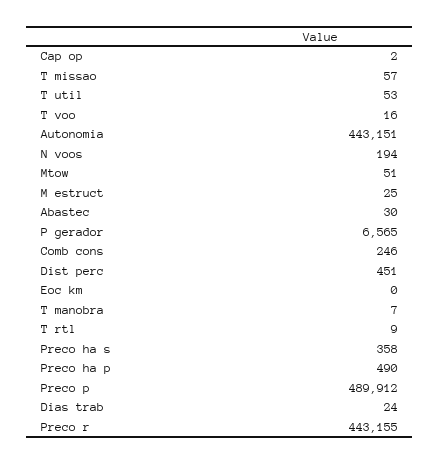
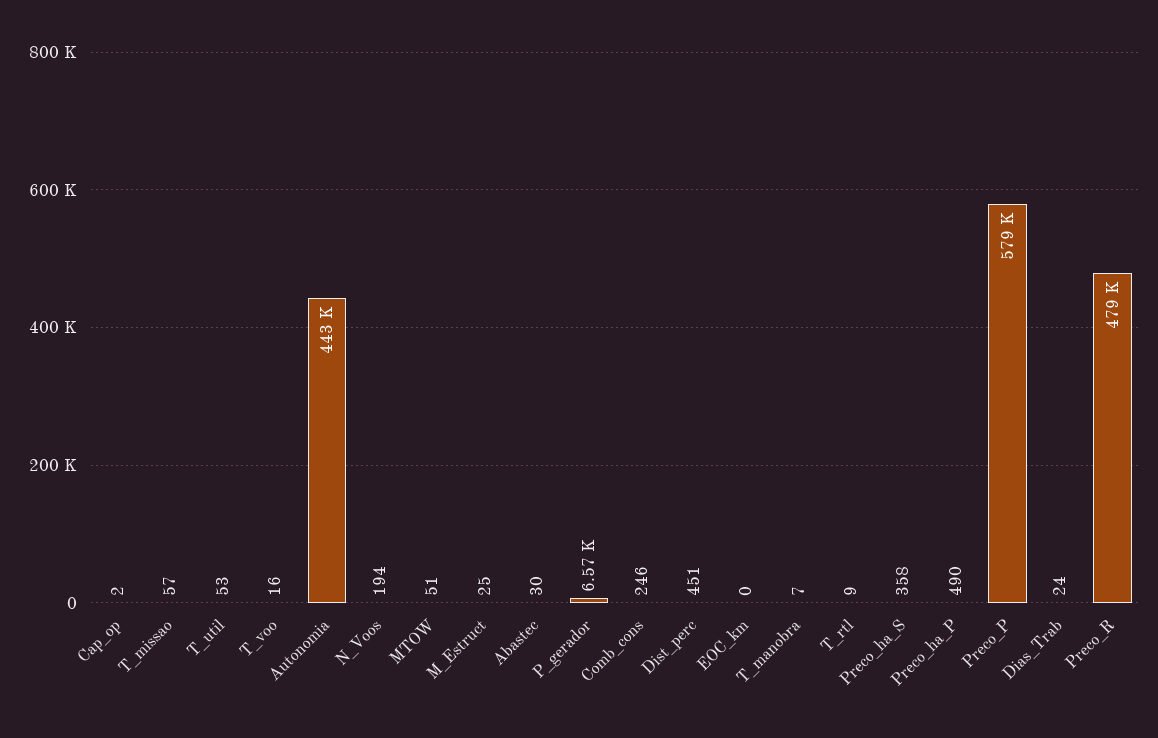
Preco p: 489912 -> 579000
Preco r: 443155 -> 479000

